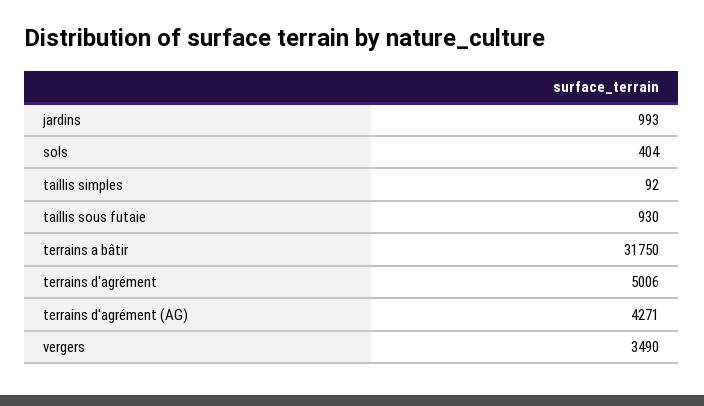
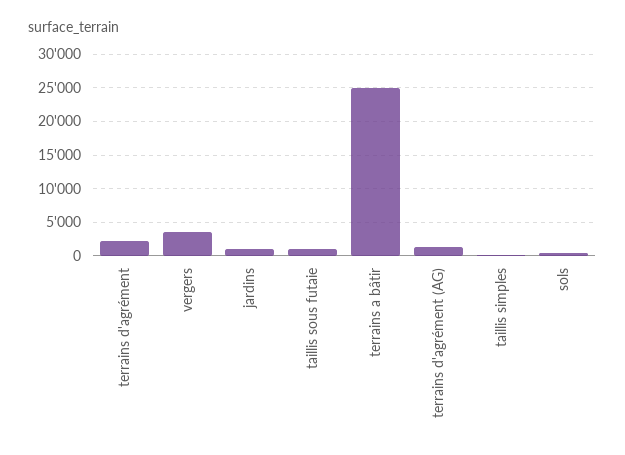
terrains a bâtir: 31750 -> 25000
terrains d'agrément: 5006 -> 2000
terrains d'agrément (AG): 4271 -> 1000

